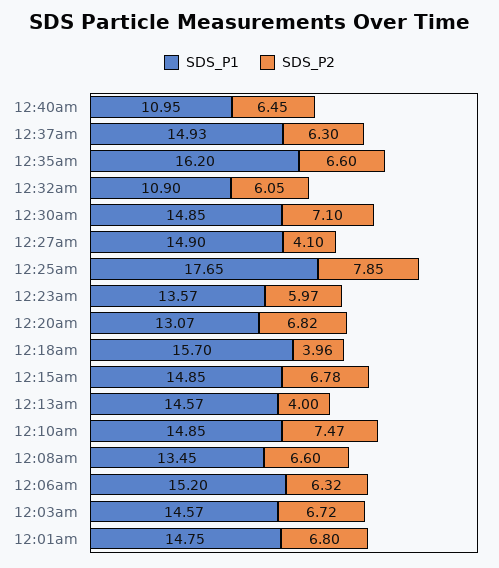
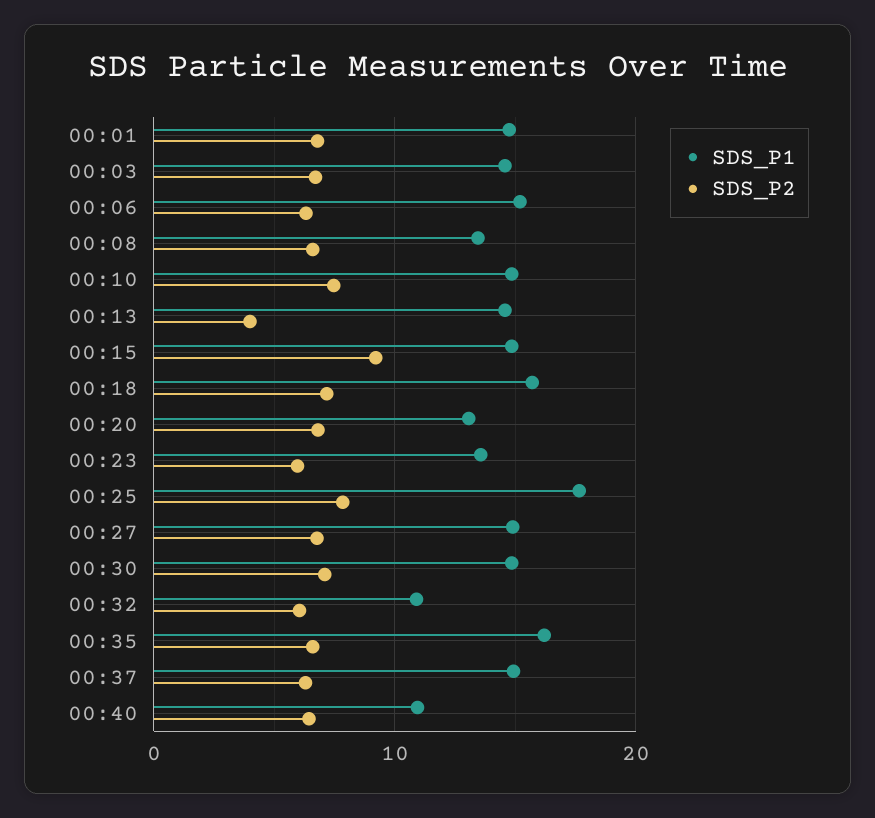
SDS_P2, 12:27am: 4.1 -> 7
SDS_P2, 12:18am: 3.96 -> 7
SDS_P2, 12:15am: 6.78 -> 9

